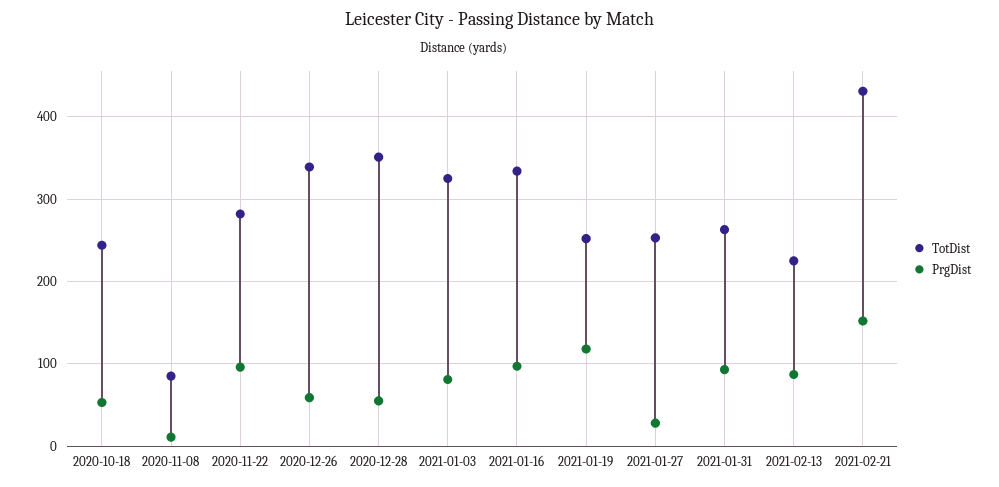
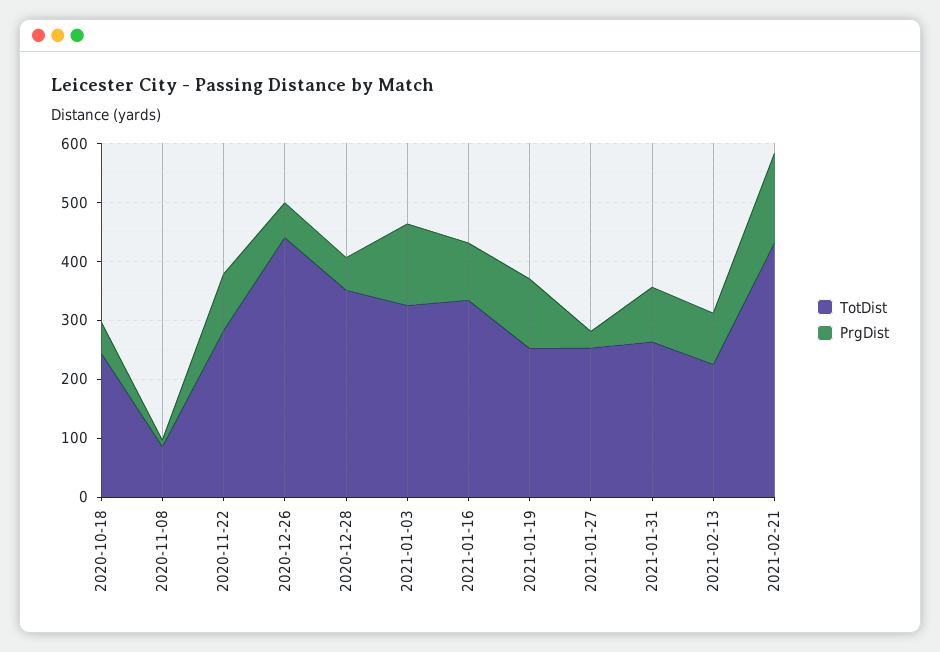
TotDist, 2020-12-26: 340 -> 440
PrgDist, 2021-01-03: 80 -> 140

